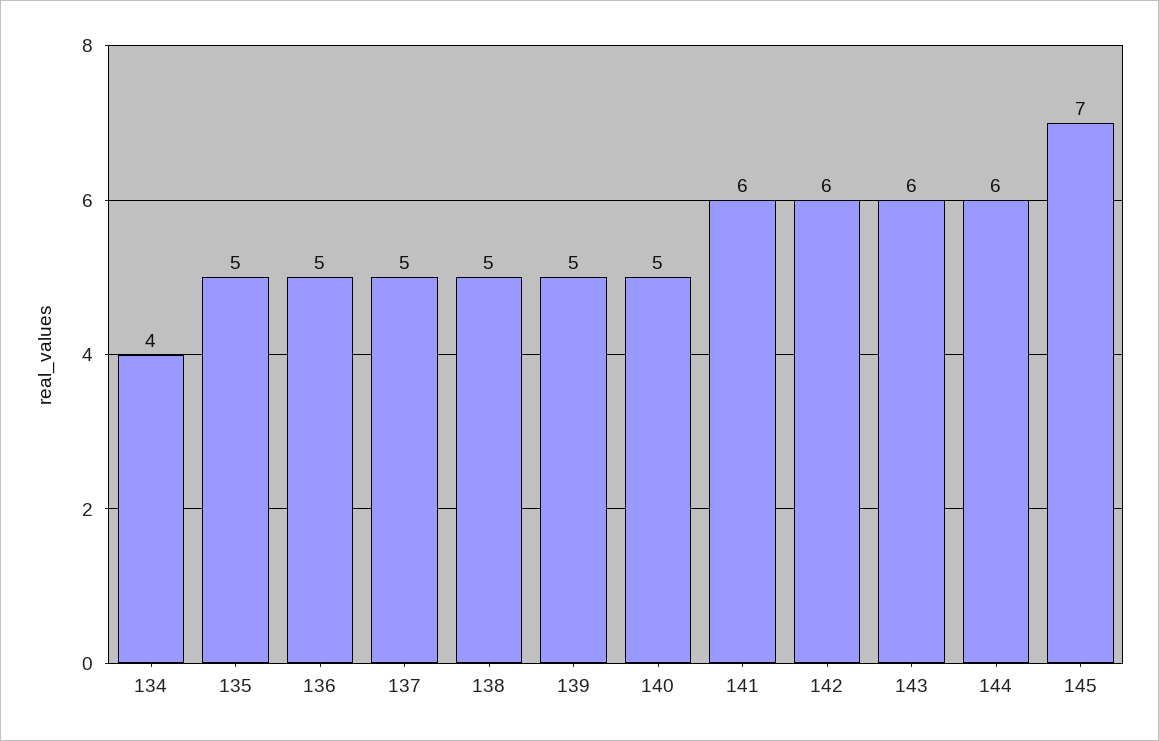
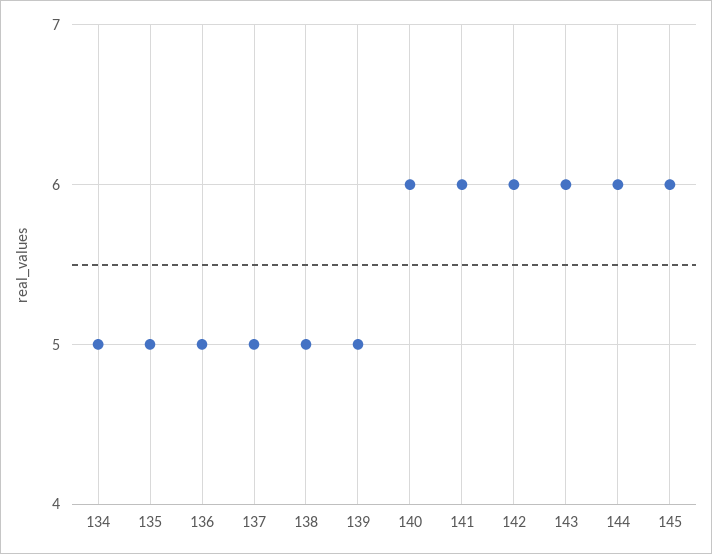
134: 4 -> 5
140: 5 -> 6
145: 7 -> 6

